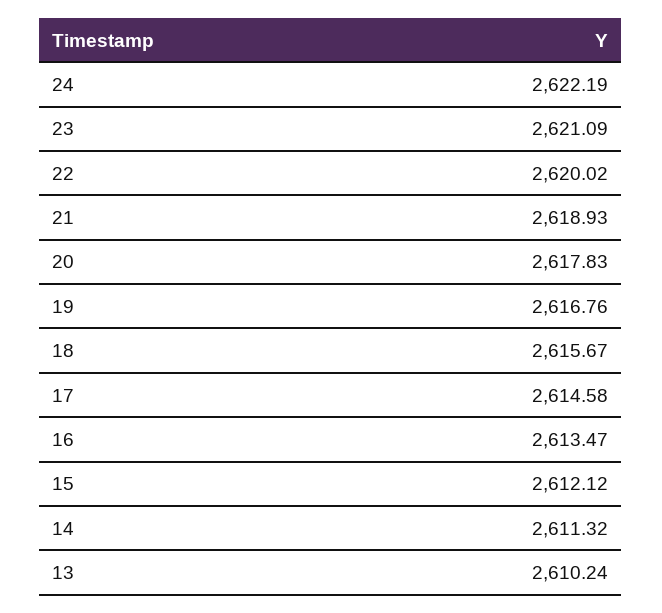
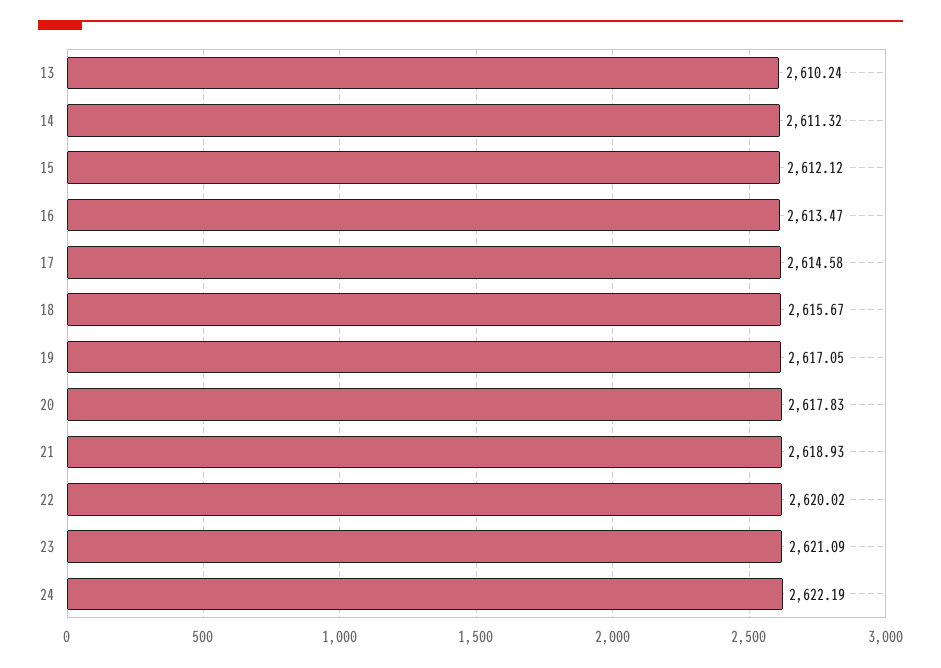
19: 2616.76 -> 2617.05

